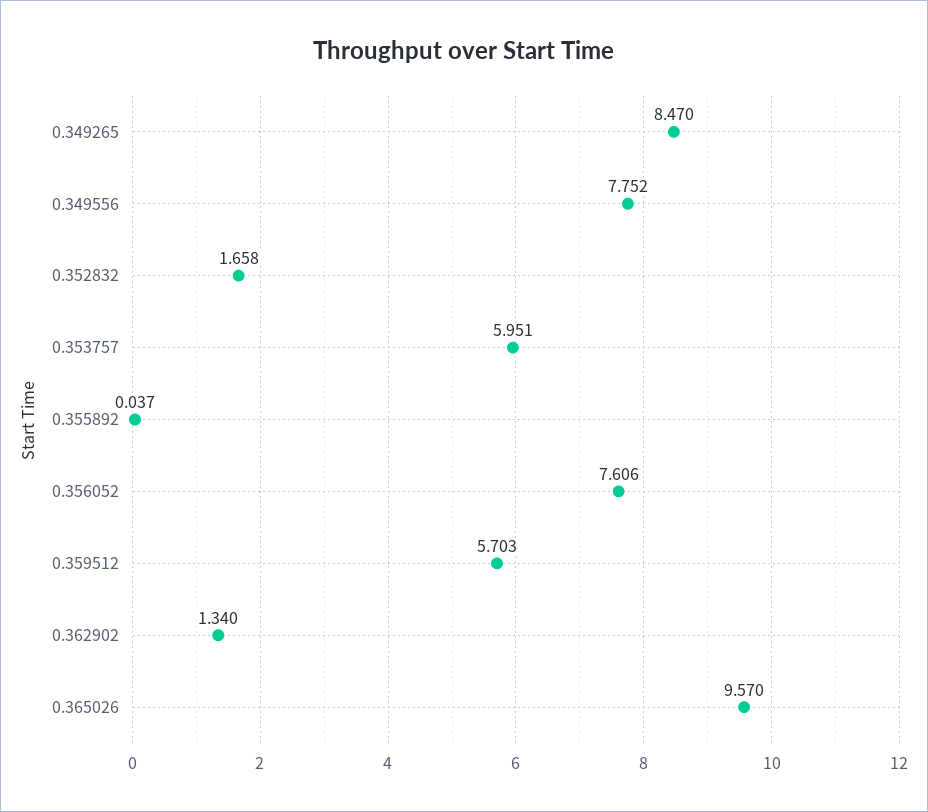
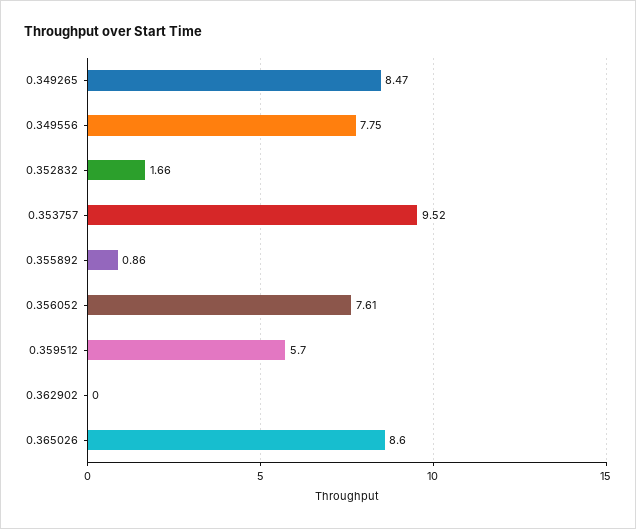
0.353757: 5.951 -> 9.52
0.355892: 0.037 -> 0.86
0.362902: 1.34 -> 0
0.365026: 9.57 -> 8.6

